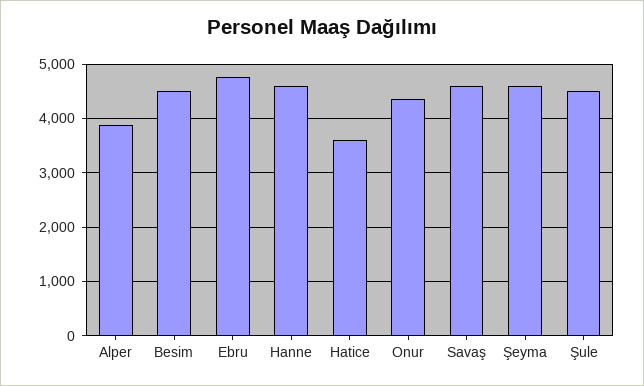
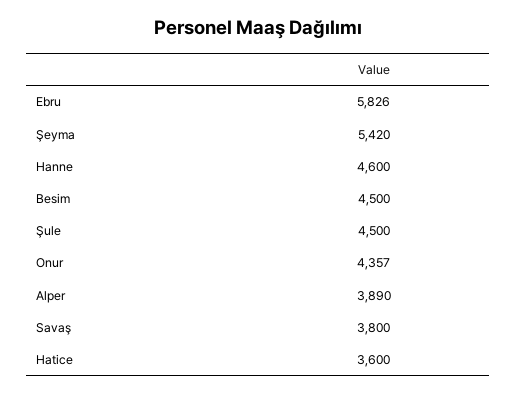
Ebru: 4800 -> 5826
Savaş: 4600 -> 3800
Şeyma: 4600 -> 5420

